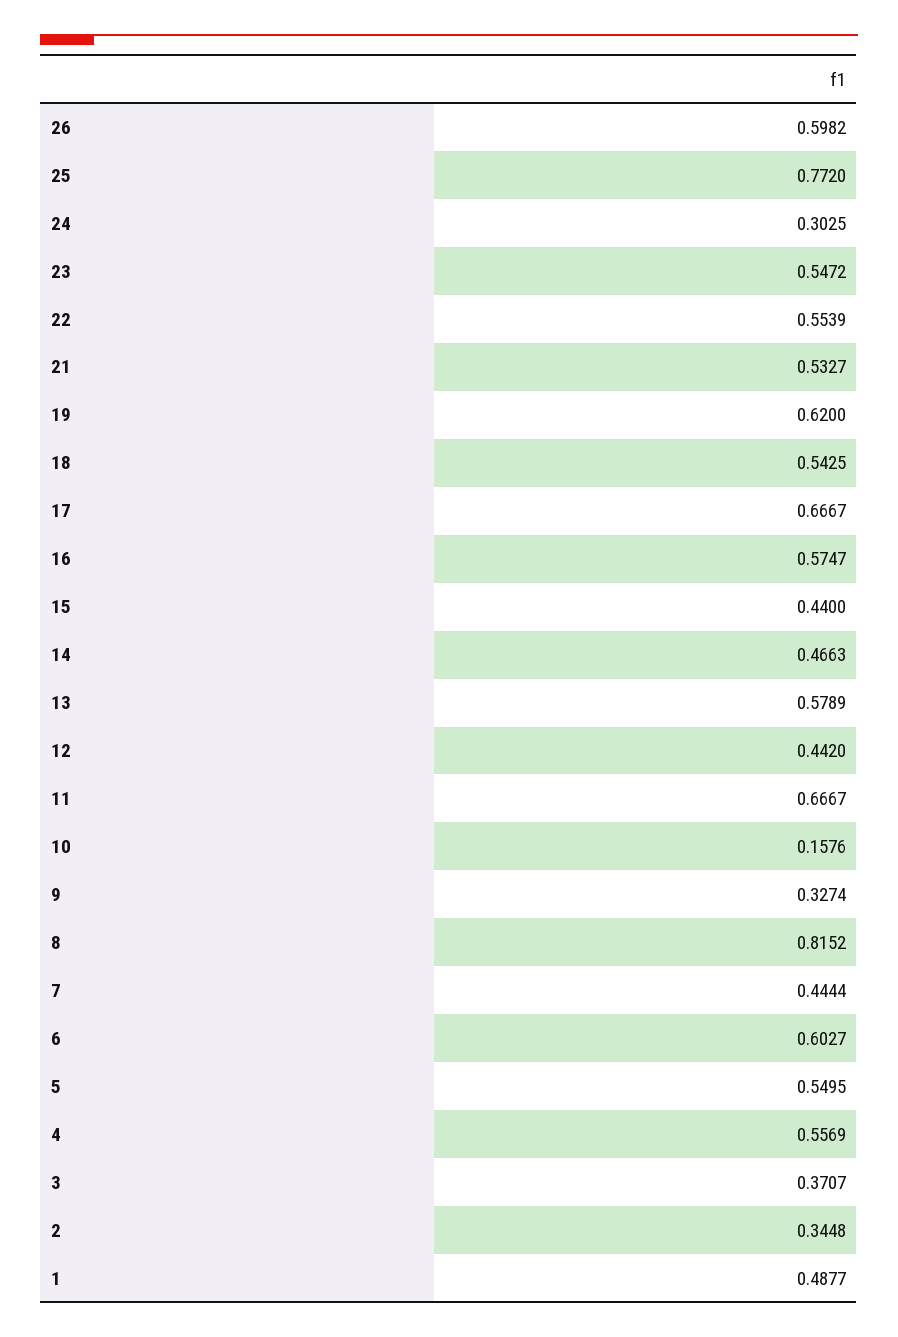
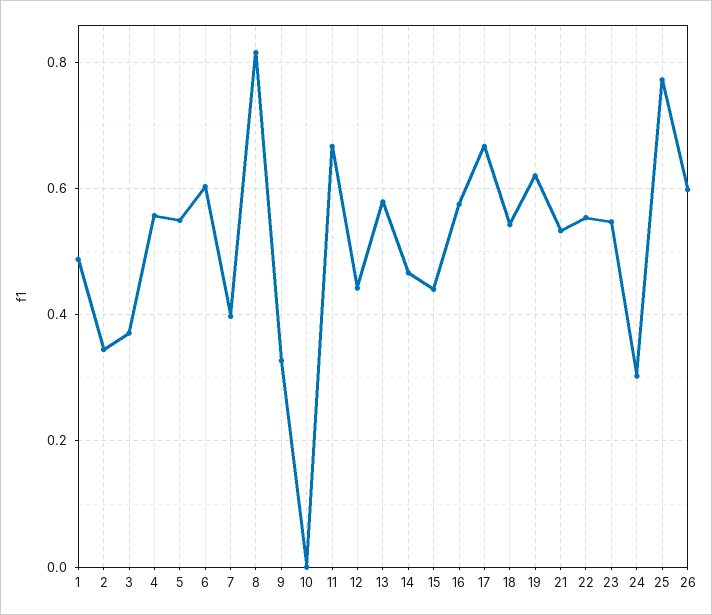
10: 0.1576 -> 0
7: 0.4444 -> 0.4

